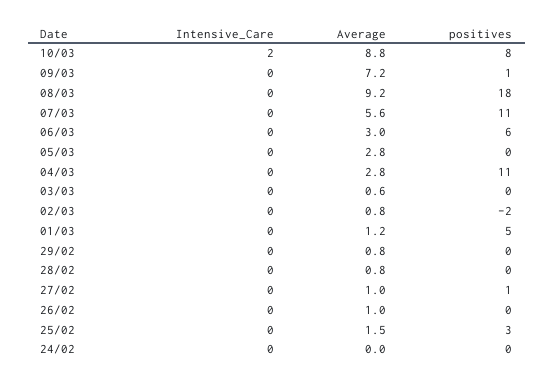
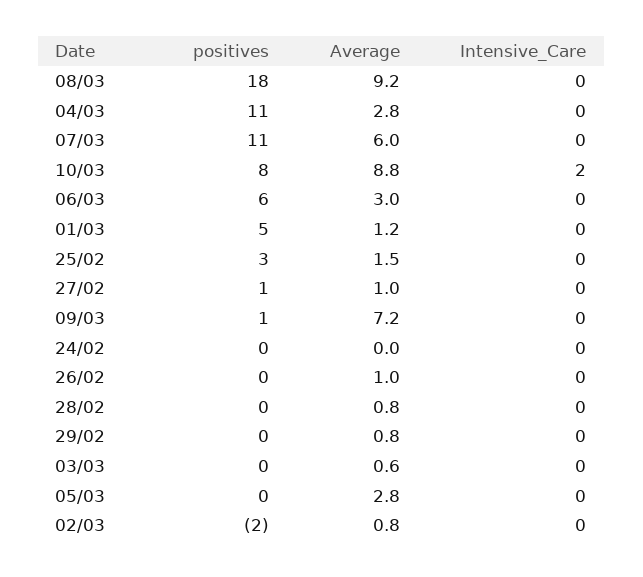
Average, 07/03: 5.6 -> 6

